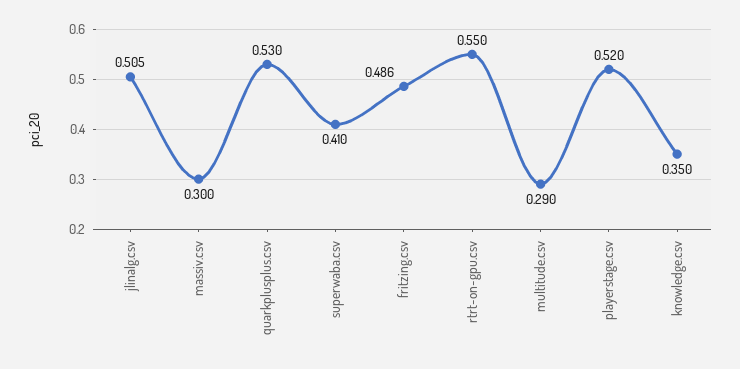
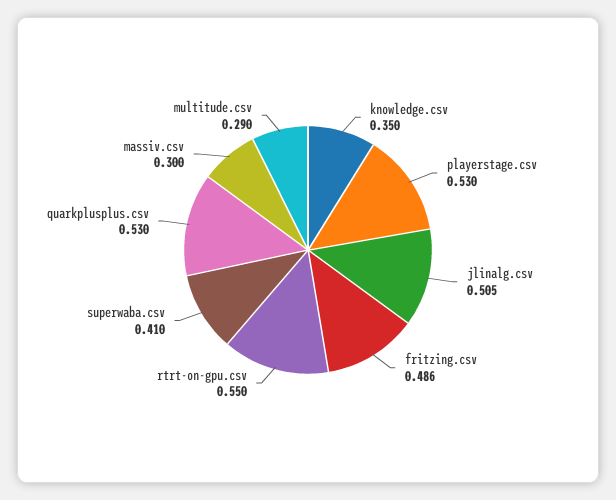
playerstage.csv: 0.52 -> 0.53

